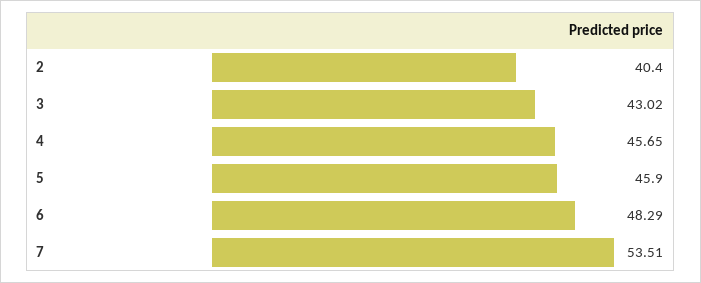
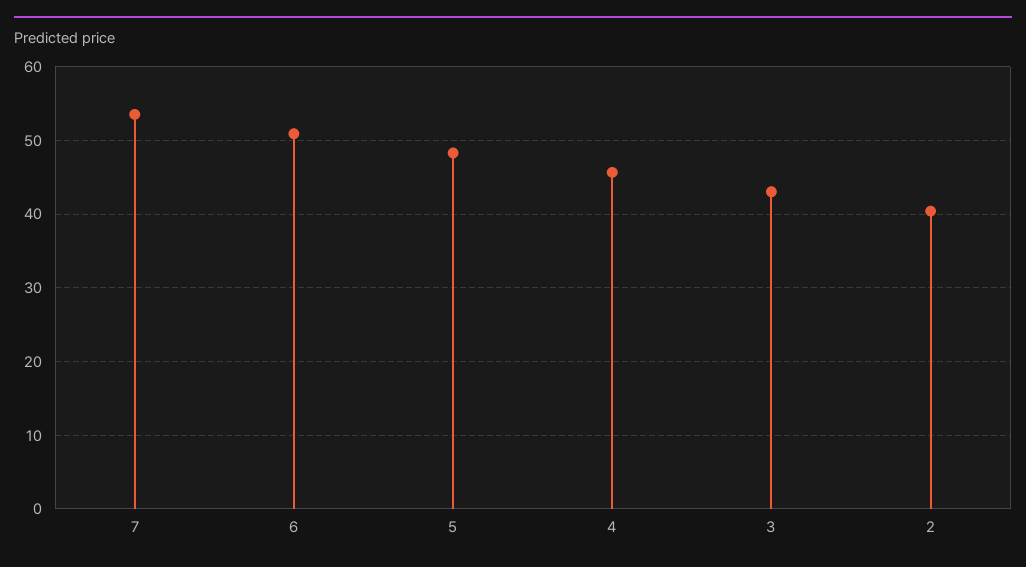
5: 45.9 -> 48
6: 48.29 -> 51

